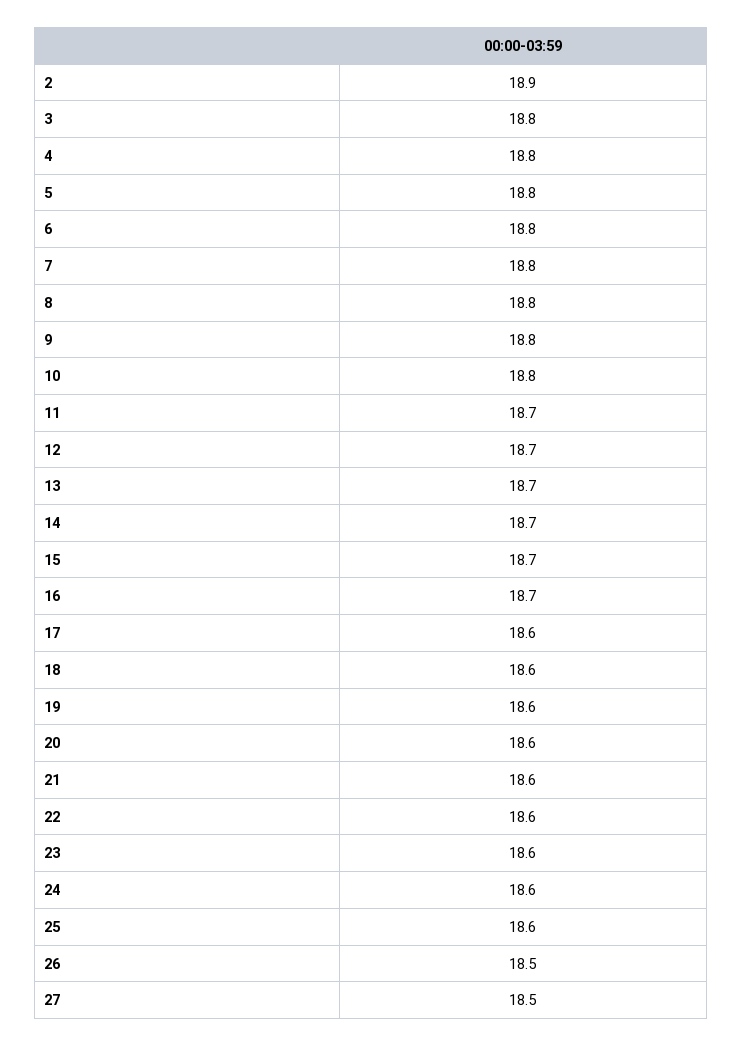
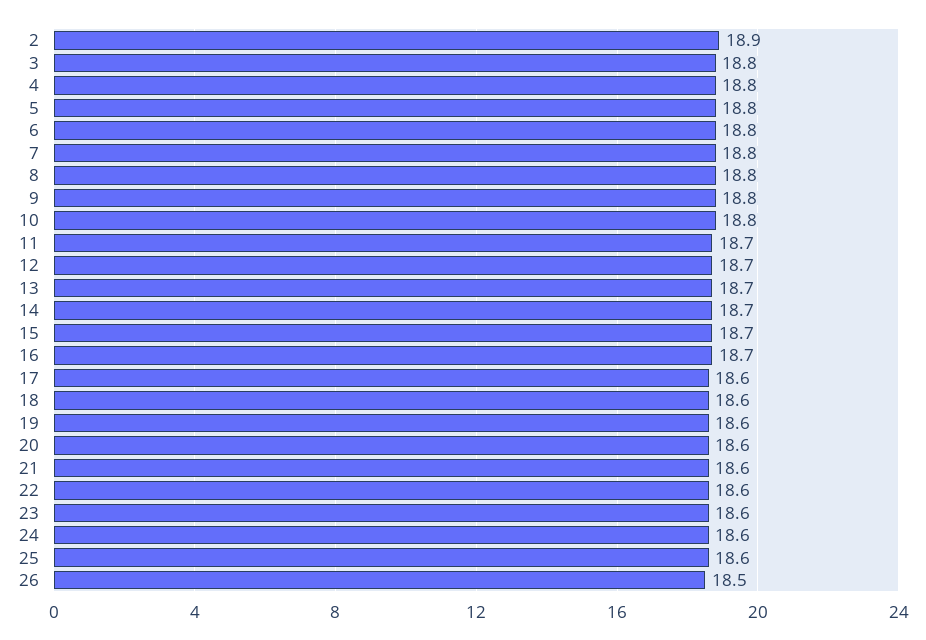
27: 18.5 -> none

